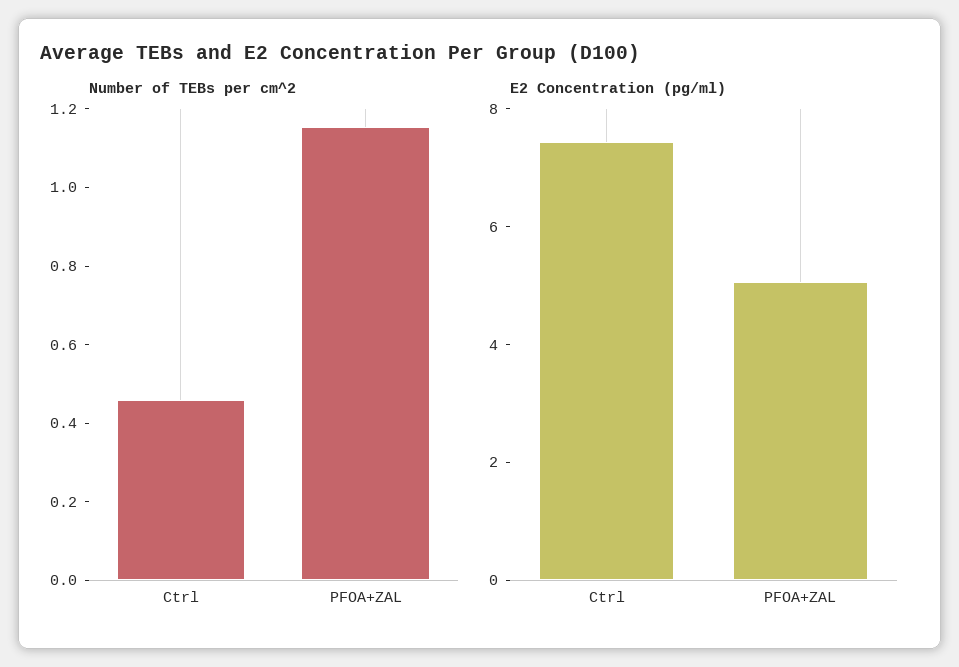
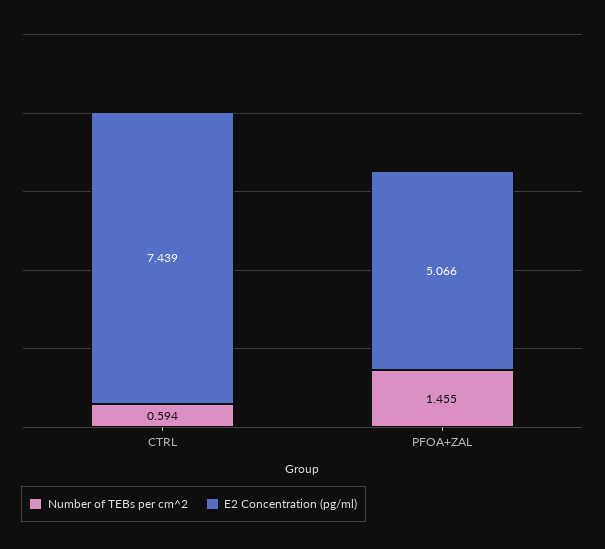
Number of TEBs per cm^2, Ctrl: 0.45 -> 0.594
Number of TEBs per cm^2, PFOA+ZAL: 1.15 -> 1.455

